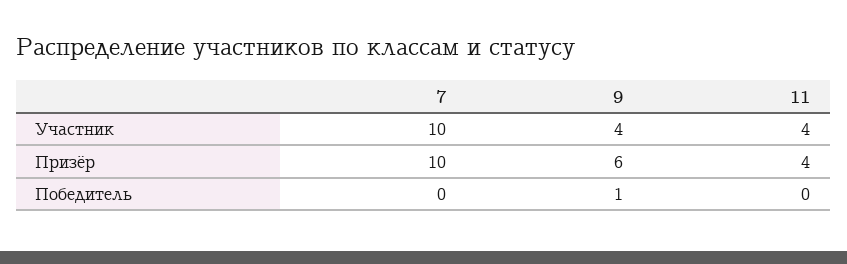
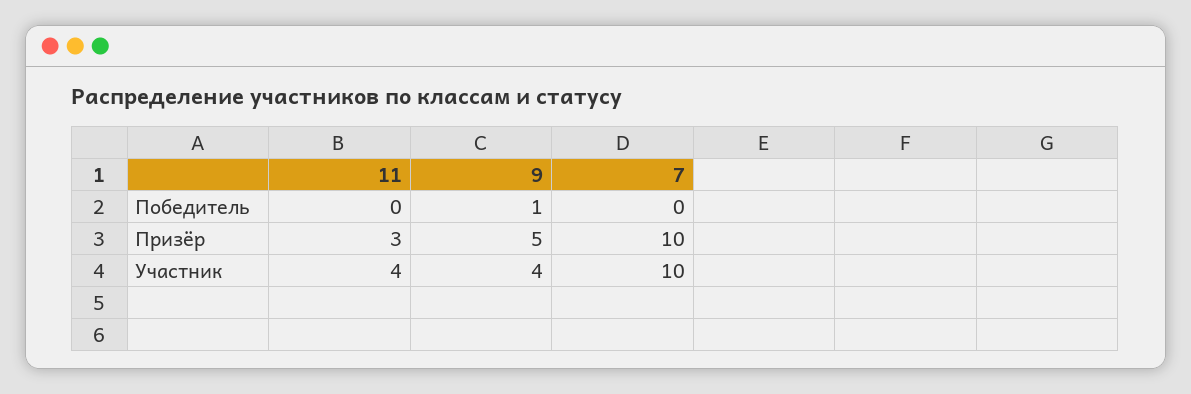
9, Призёр: 6 -> 5
11, Призёр: 4 -> 3

